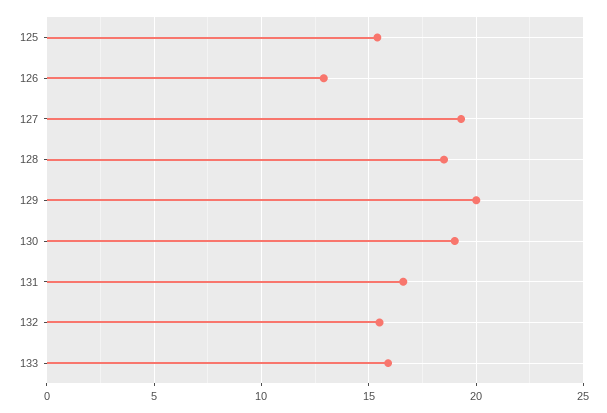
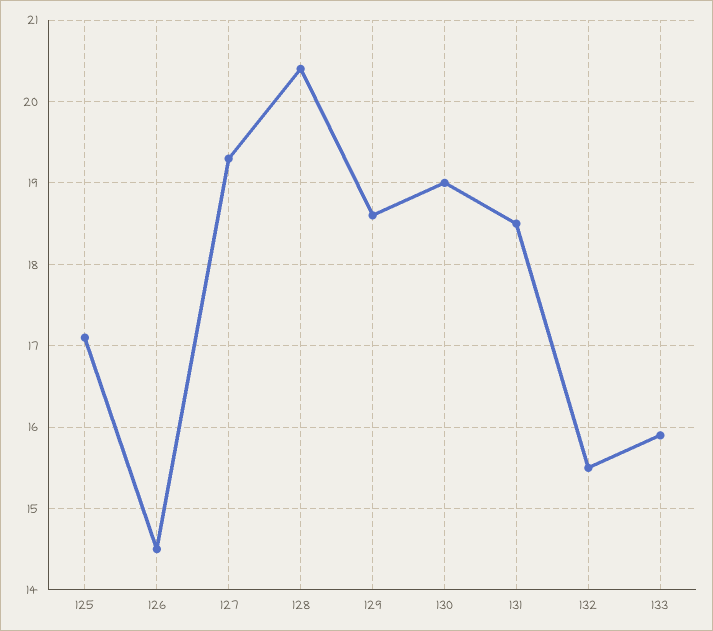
125: 15.5 -> 17.1
126: 13 -> 14.5
128: 18.5 -> 20.4
129: 20 -> 18.6
131: 16.5 -> 18.5

